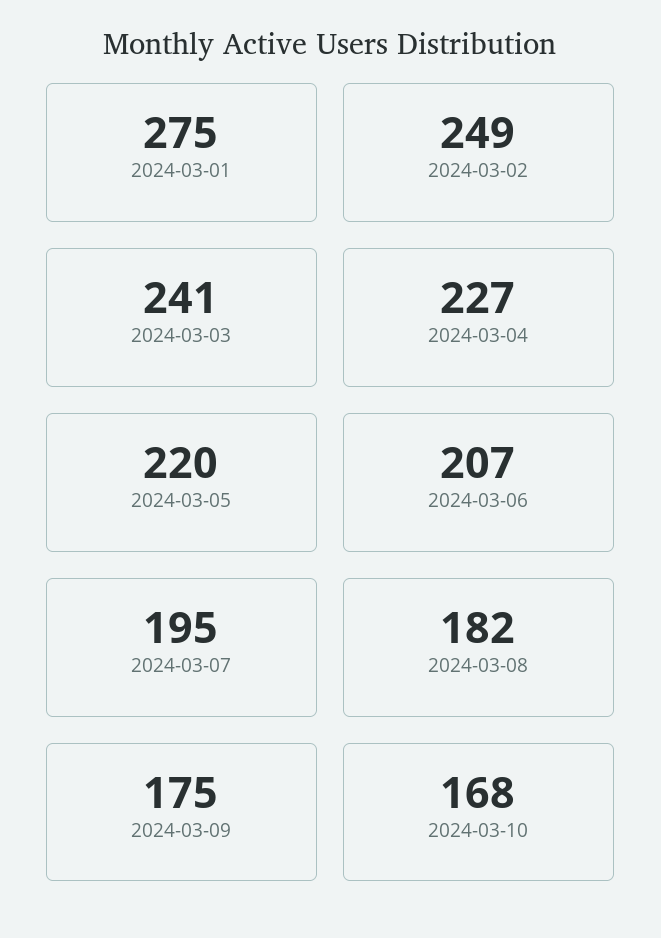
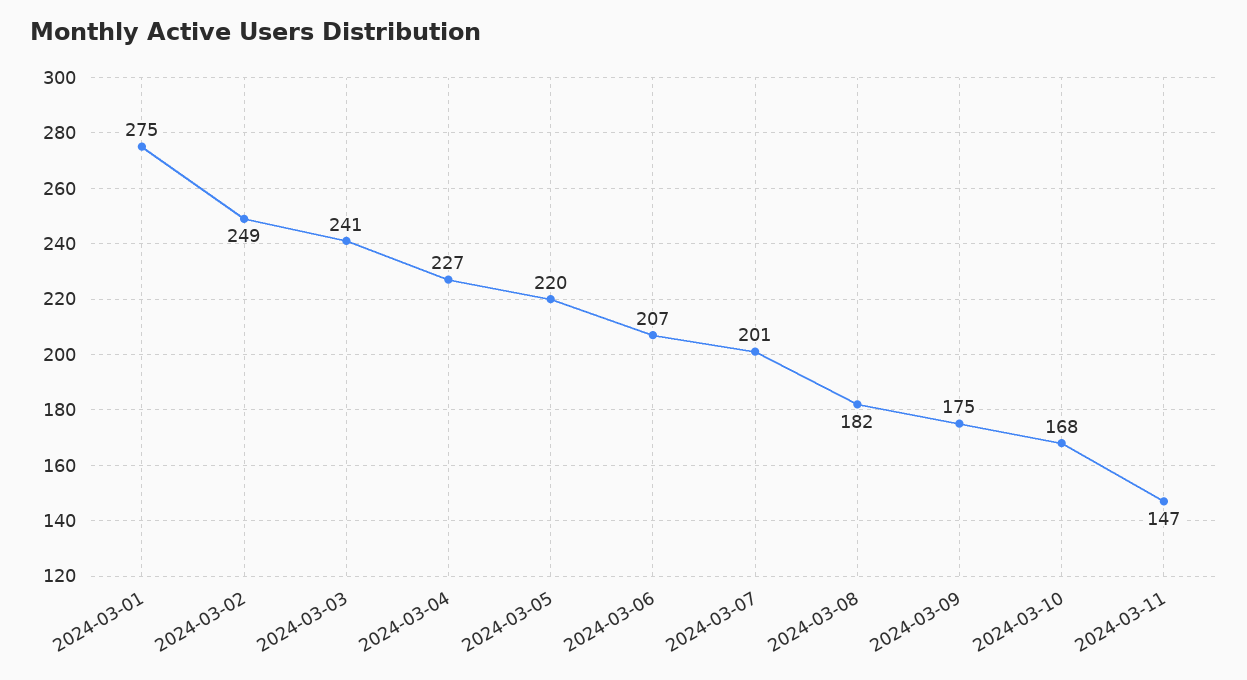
2024-03-07: 195 -> 201
2024-03-11: none -> 147

